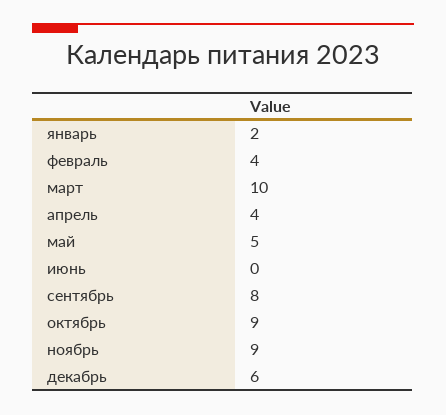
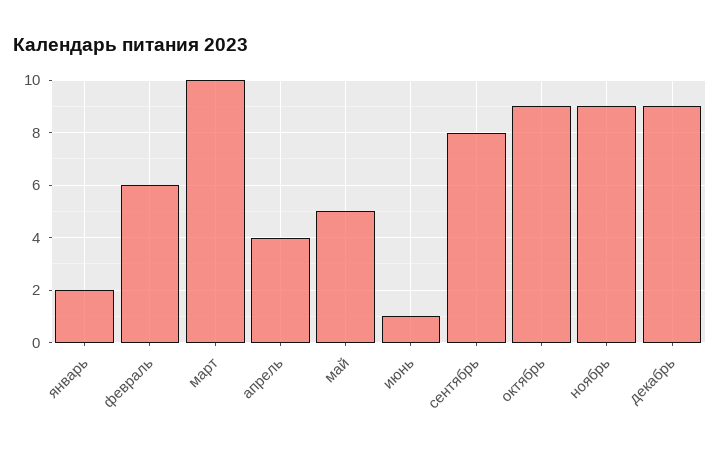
февраль: 4 -> 6
июнь: 0 -> 1
декабрь: 6 -> 9

